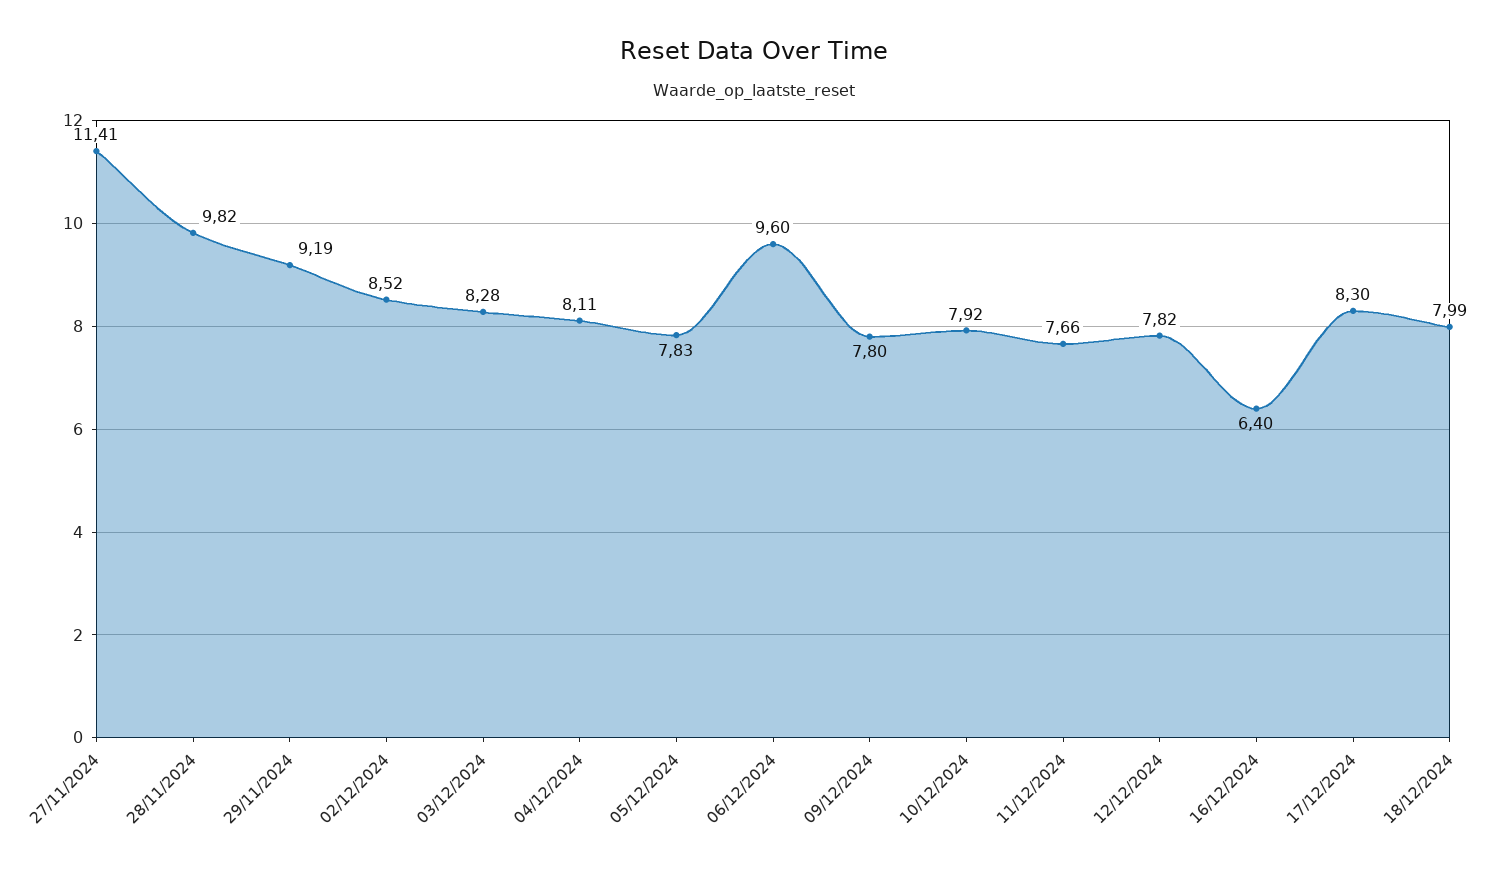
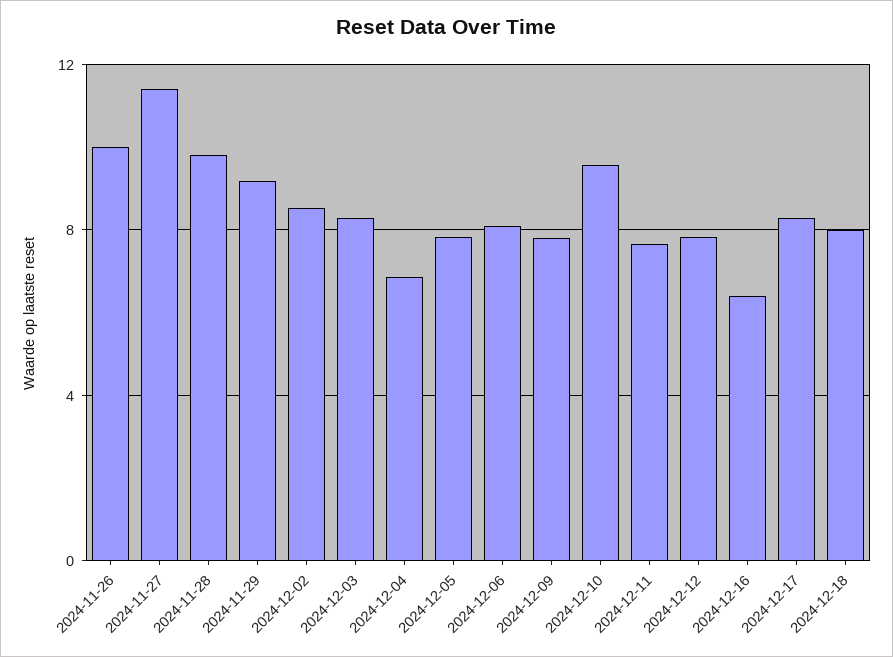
04/12/2024: 8.11 -> 7
06/12/2024: 9.6 -> 8
10/12/2024: 7.92 -> 9.5
2024-11-26: none -> 10

